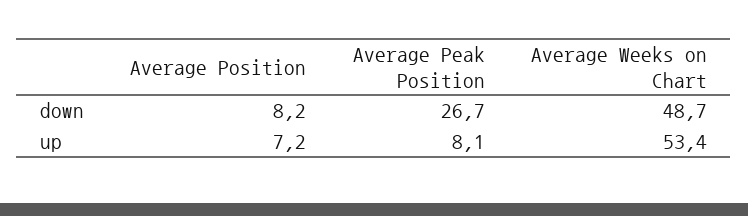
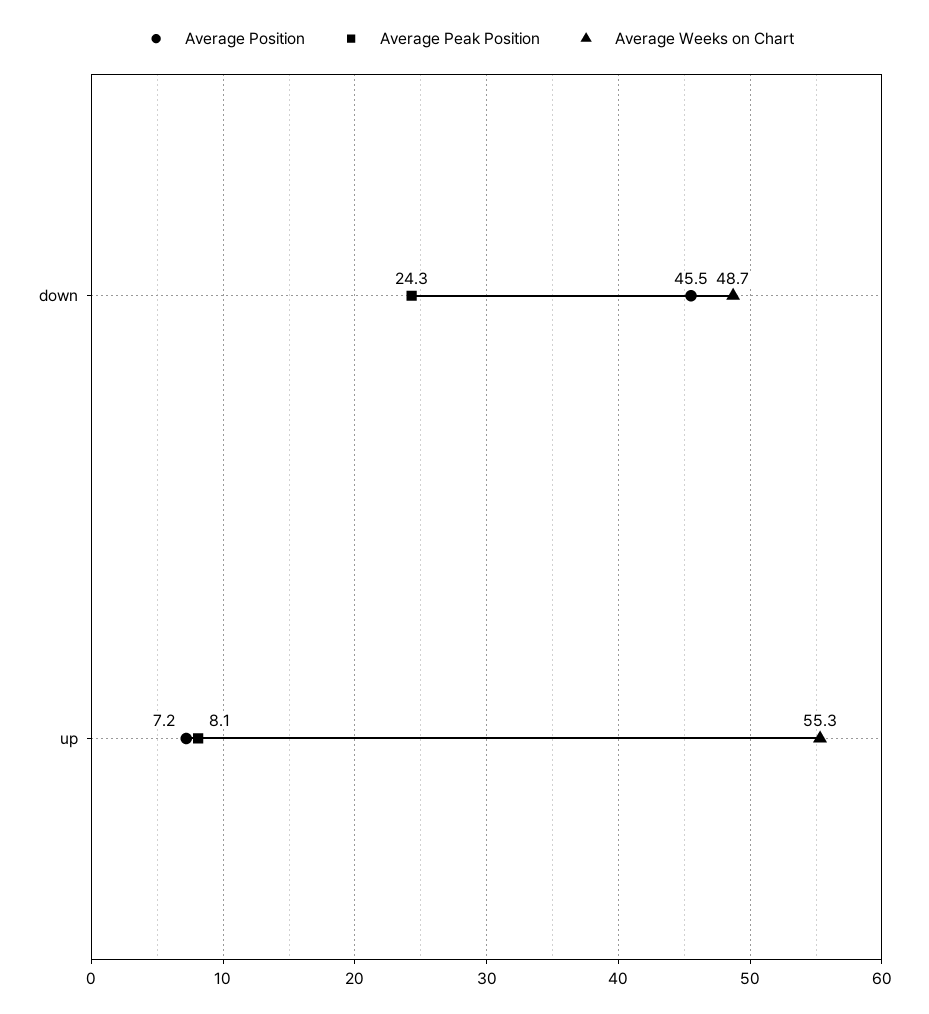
Average Position, down: 8.2 -> 45.5
Average Peak Position, down: 26.7 -> 24.3
Average Weeks on Chart, up: 53.4 -> 55.3

